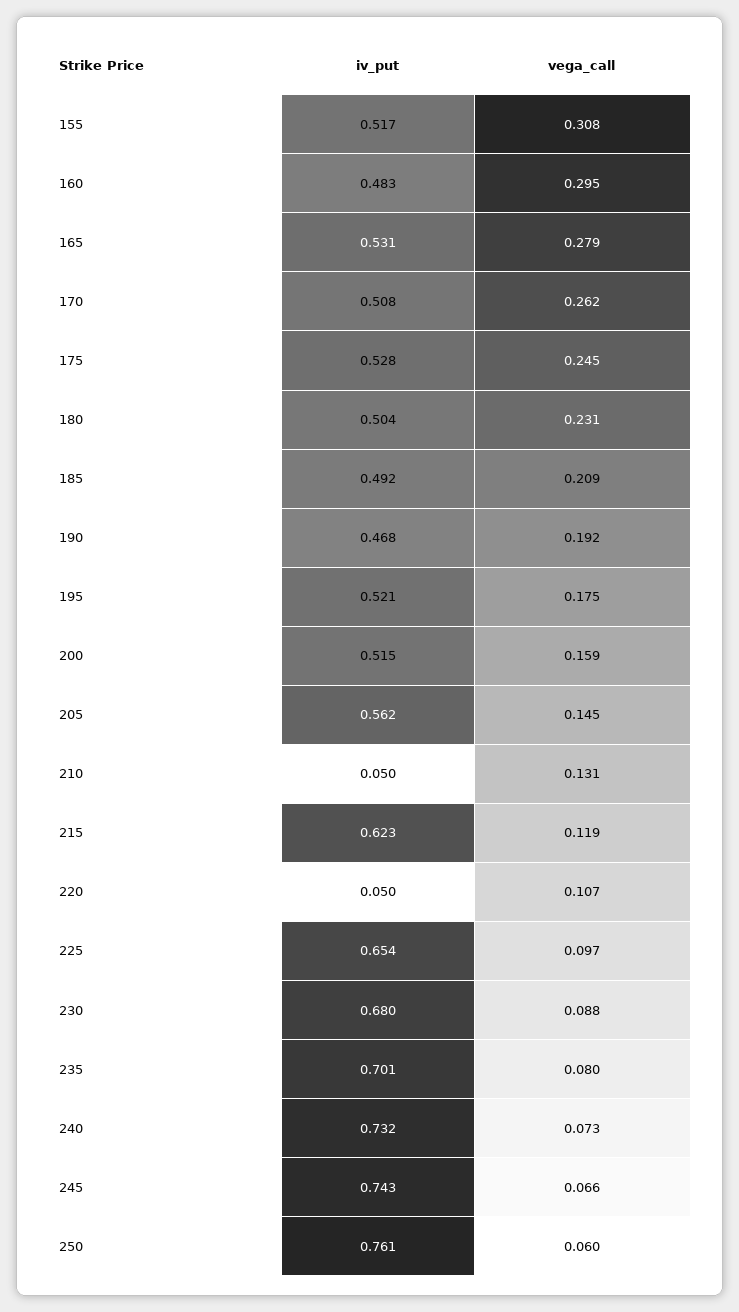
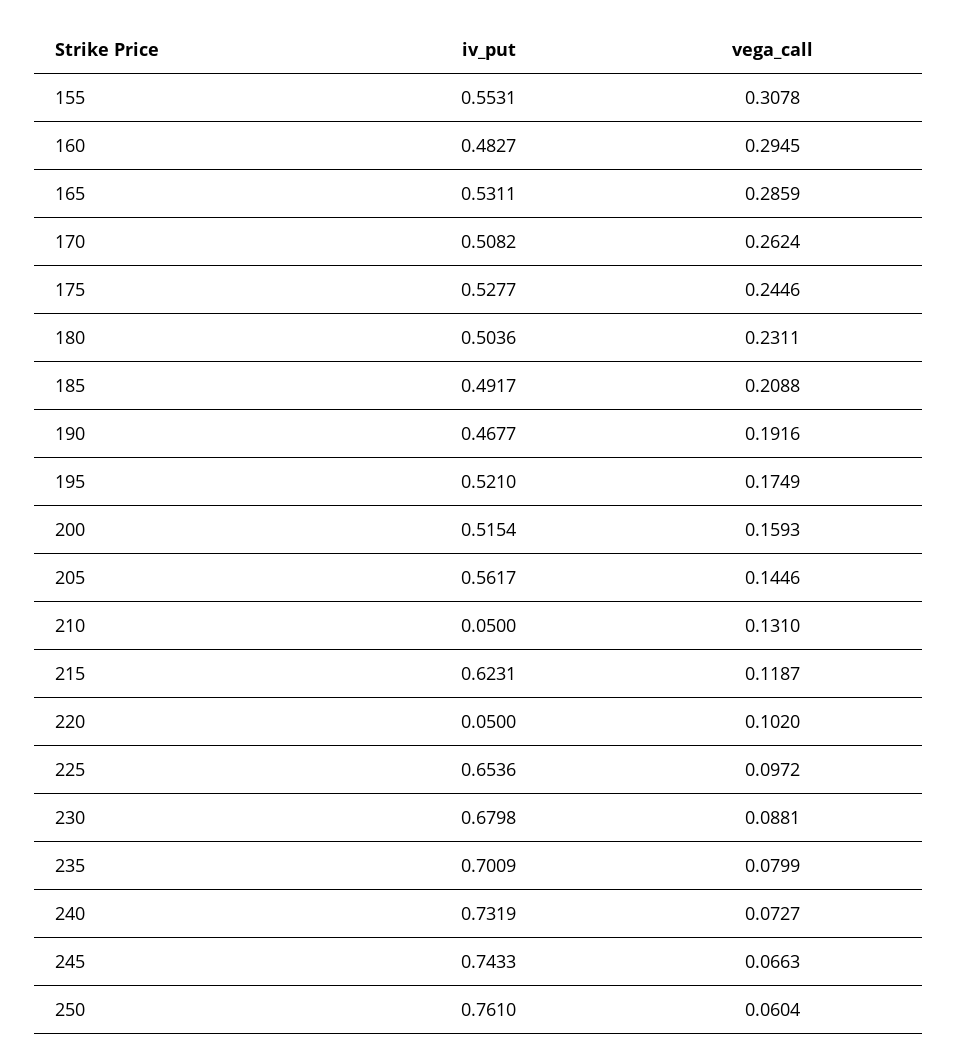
iv_put, 155: 0.517 -> 0.5531
vega_call, 165: 0.279 -> 0.2859
vega_call, 220: 0.107 -> 0.102

